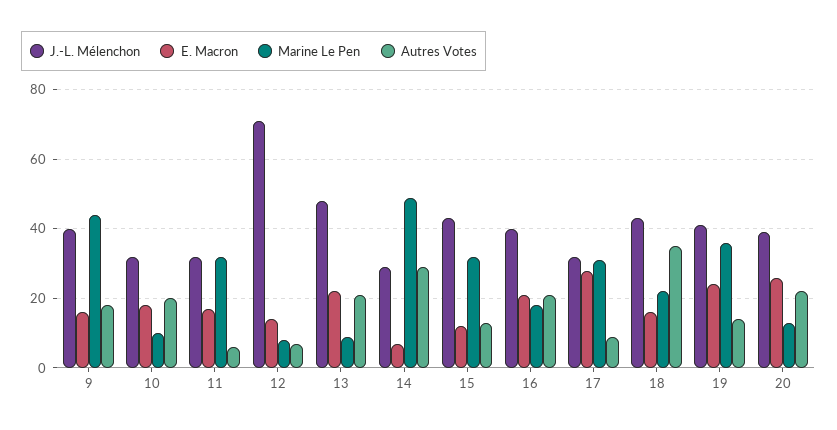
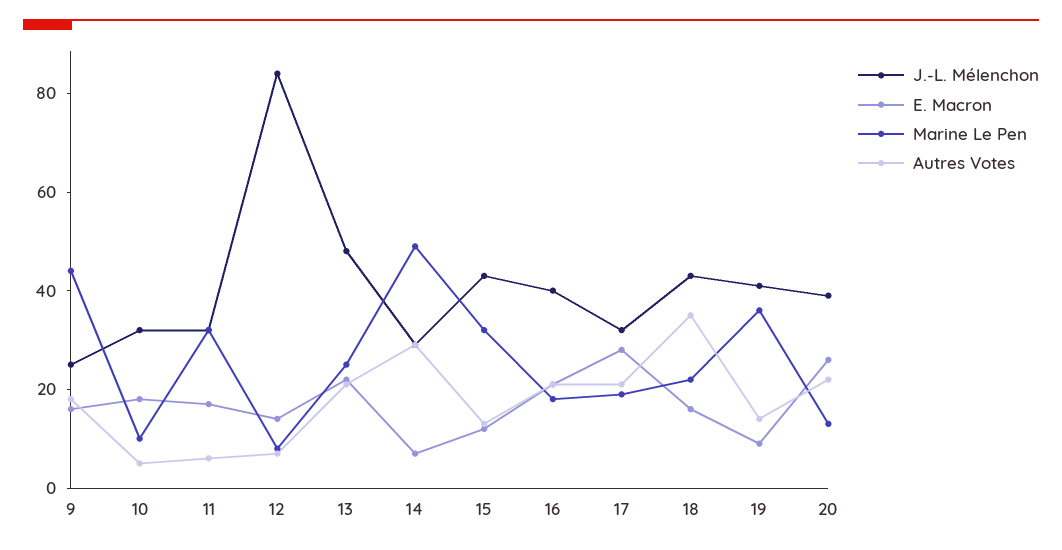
J.-L. Mélenchon, 9: 40 -> 25
Autres Votes, 10: 20 -> 5
J.-L. Mélenchon, 12: 70 -> 85
Marine Le Pen, 13: 10 -> 25
Marine Le Pen, 17: 30 -> 20
Autres Votes, 17: 10 -> 20
E. Macron, 19: 25 -> 10

